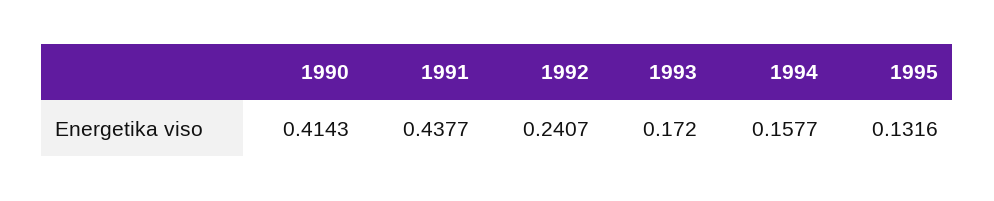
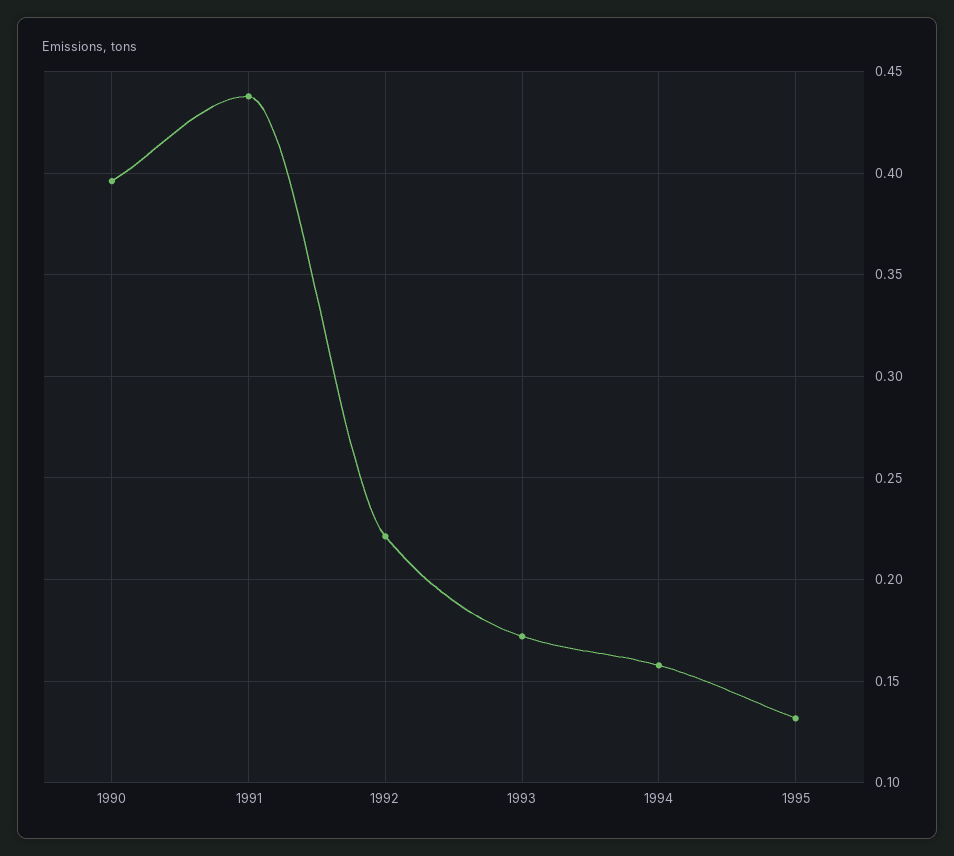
1990: 0.4143 -> 0.395
1992: 0.2407 -> 0.22

